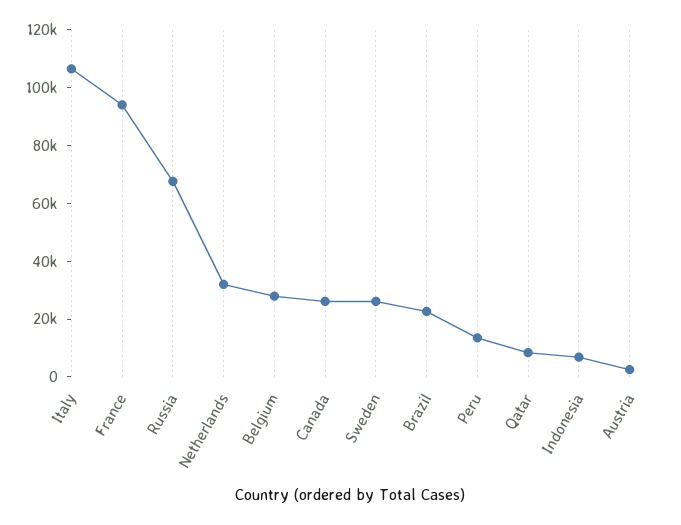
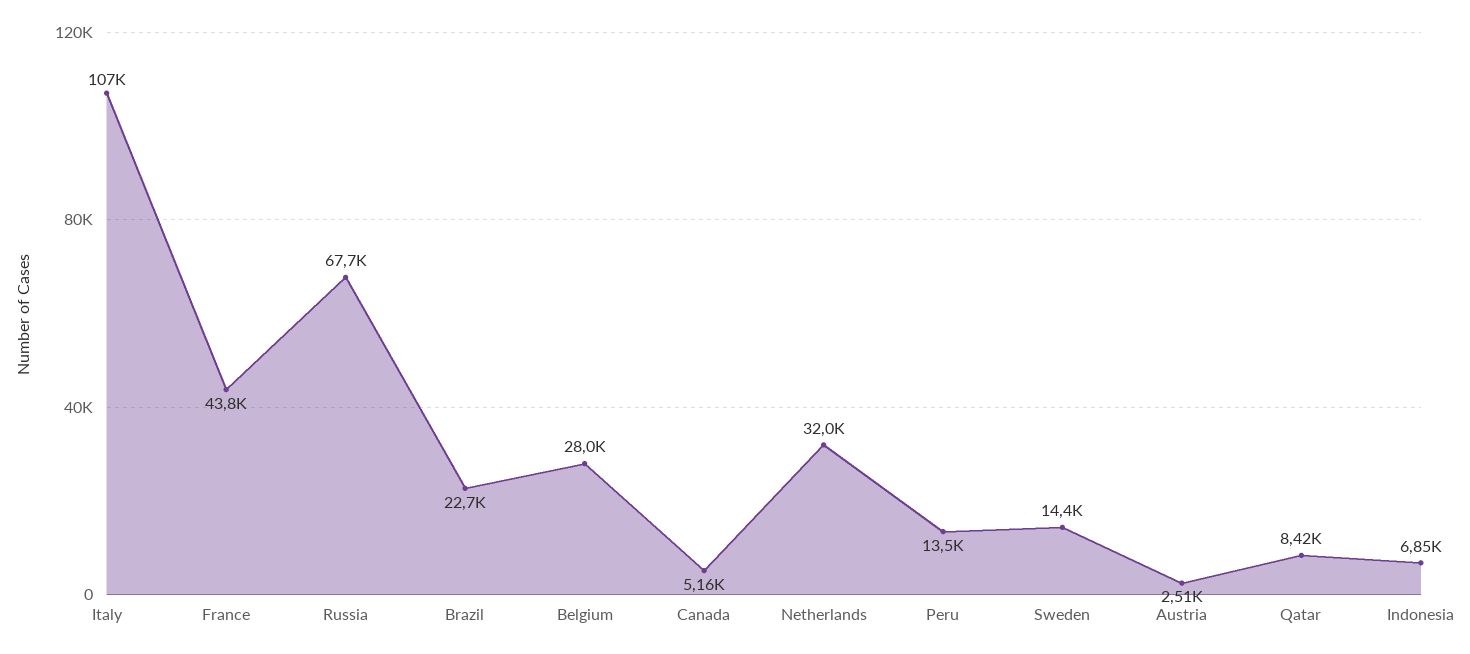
France: 95000 -> 43800
Canada: 25000 -> 5160
Sweden: 25000 -> 14400

